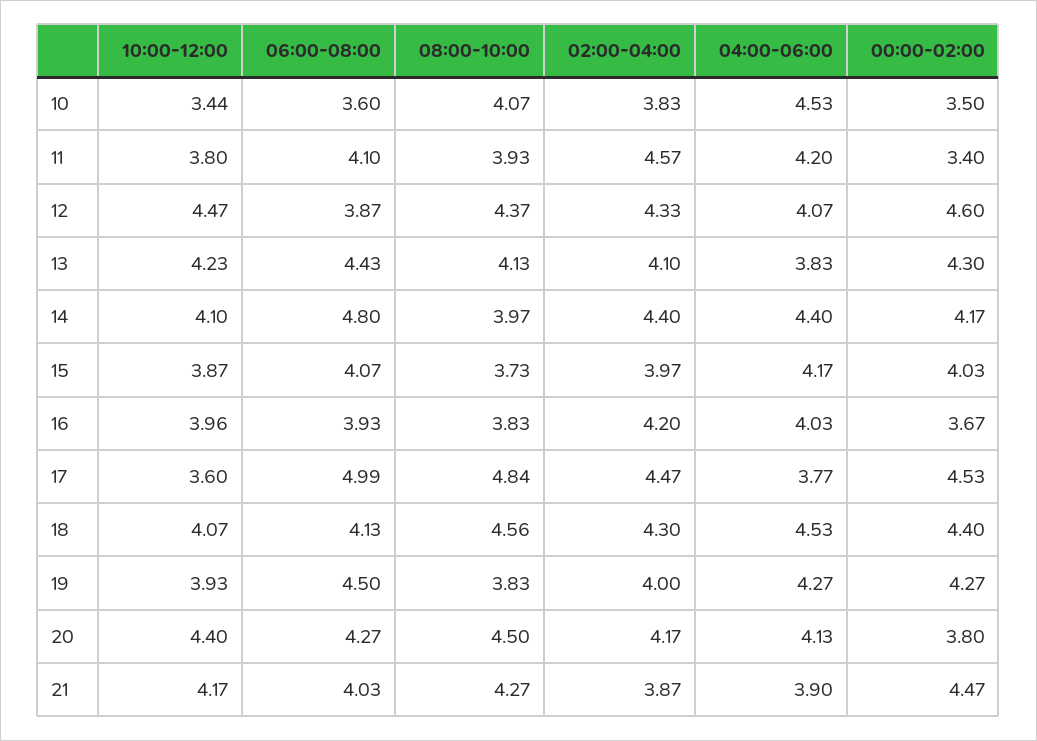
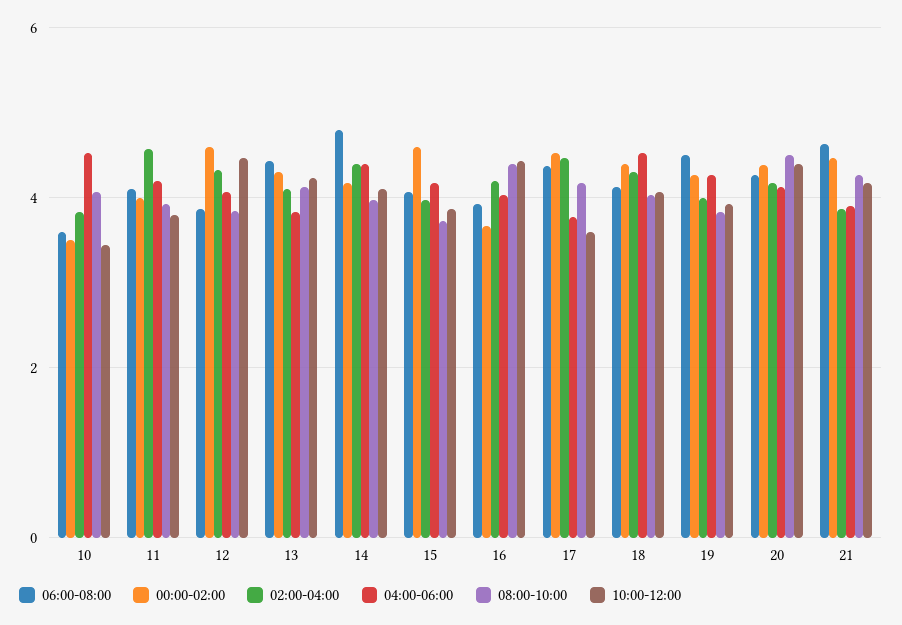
00:00-02:00, 11: 3.4 -> 4
08:00-10:00, 12: 4.37 -> 3.8
00:00-02:00, 15: 4.03 -> 4.6
10:00-12:00, 16: 3.96 -> 4.4
08:00-10:00, 16: 3.83 -> 4.4
06:00-08:00, 17: 4.99 -> 4.4
08:00-10:00, 17: 4.84 -> 4.2
08:00-10:00, 18: 4.56 -> 4
00:00-02:00, 20: 3.8 -> 4.4
06:00-08:00, 21: 4.03 -> 4.6

